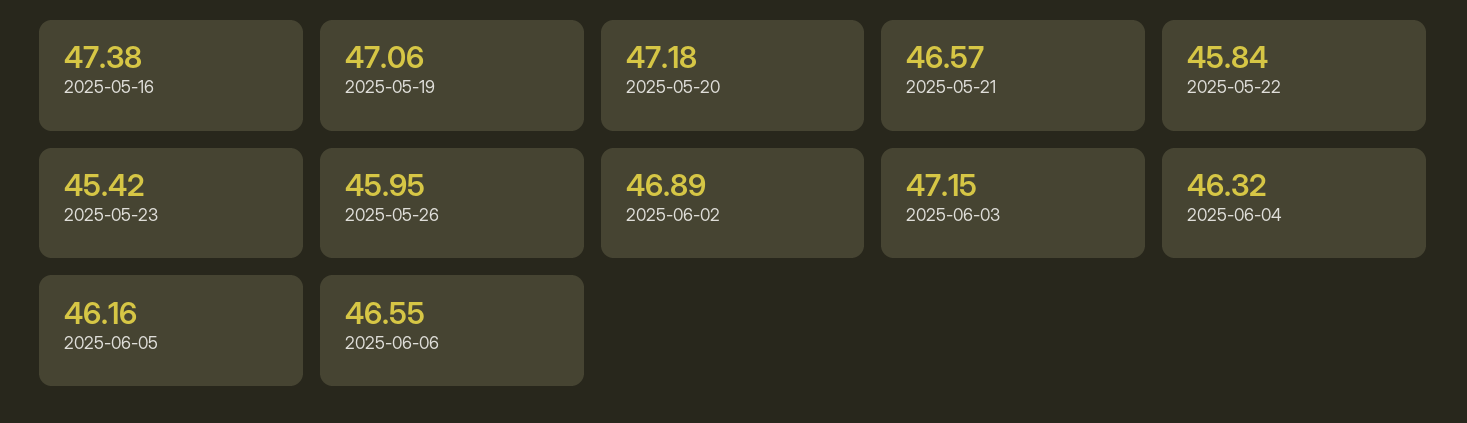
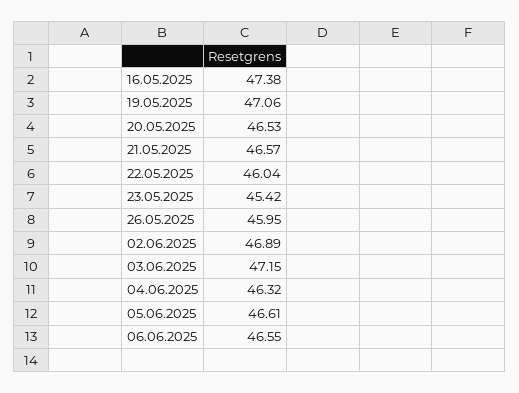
2025-05-20: 47.18 -> 46.53
2025-05-22: 45.84 -> 46.04
2025-06-05: 46.16 -> 46.61

